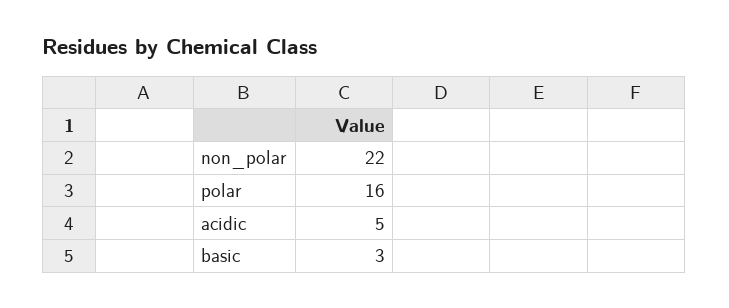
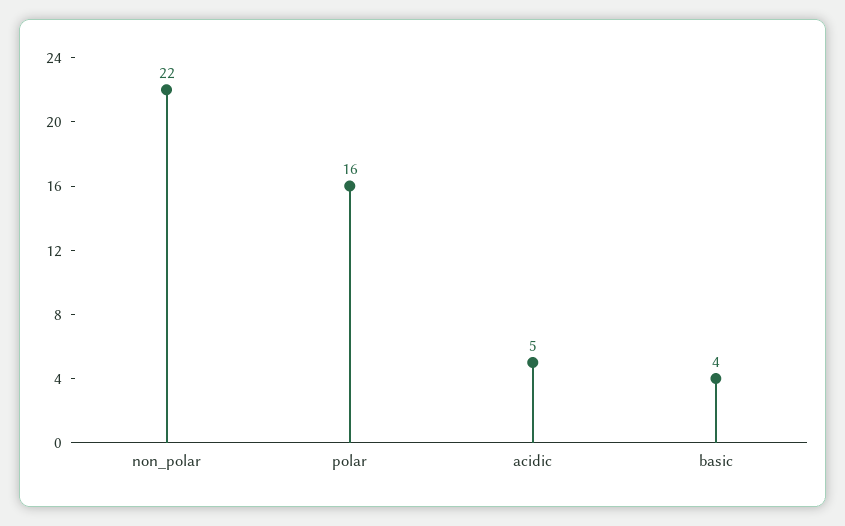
basic: 3 -> 4

